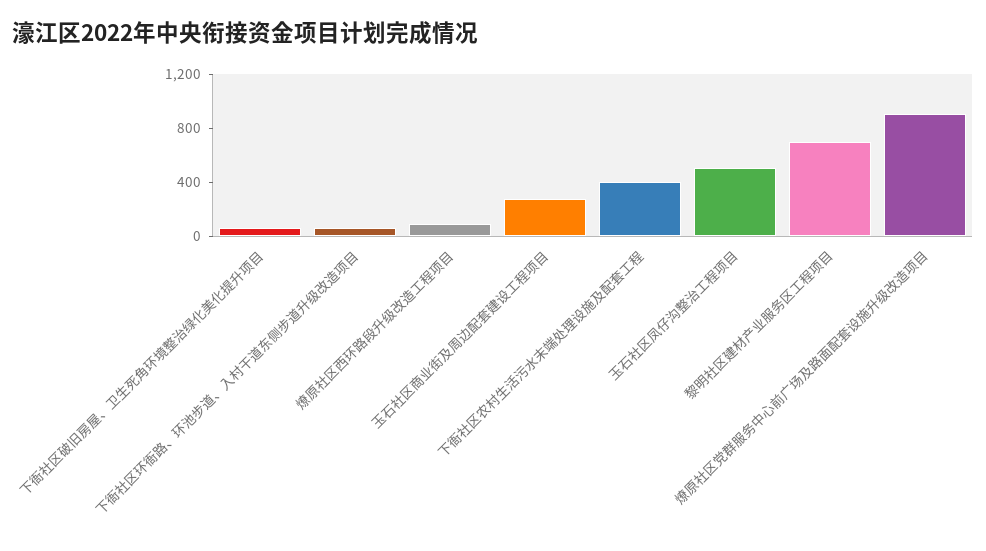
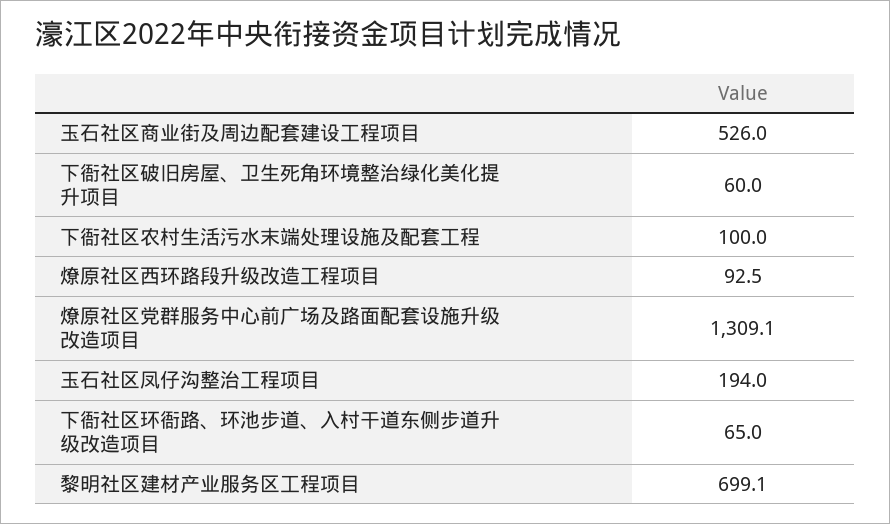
玉石社区商业街及周边配套建设工程项目: 300 -> 526
下衙社区农村生活污水末端处理设施及配套工程: 400 -> 100
玉石社区凤仔沟整治工程项目: 500 -> 194
燎原社区党群服务中心前广场及路面配套设施升级改造项目: 900 -> 1309.1

